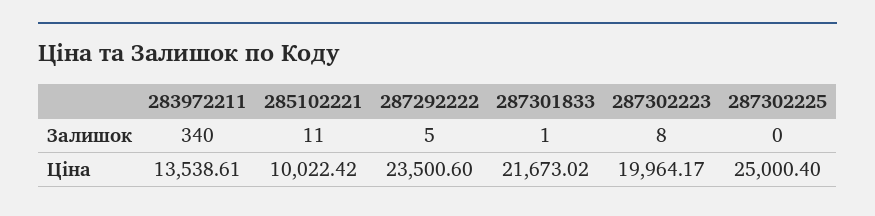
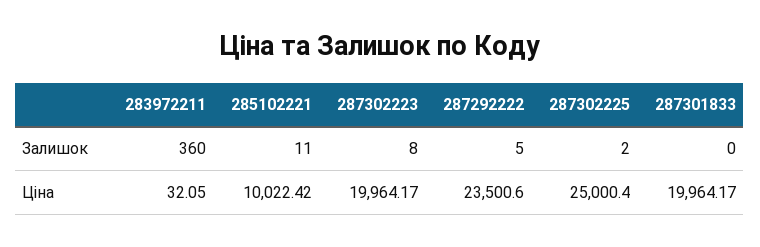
283972211, Залишок: 340 -> 360
287301833, Залишок: 1 -> 0
287302225, Залишок: 0 -> 2
283972211, Ціна: 13538.61 -> 32.05
287301833, Ціна: 21673.02 -> 19964.17

